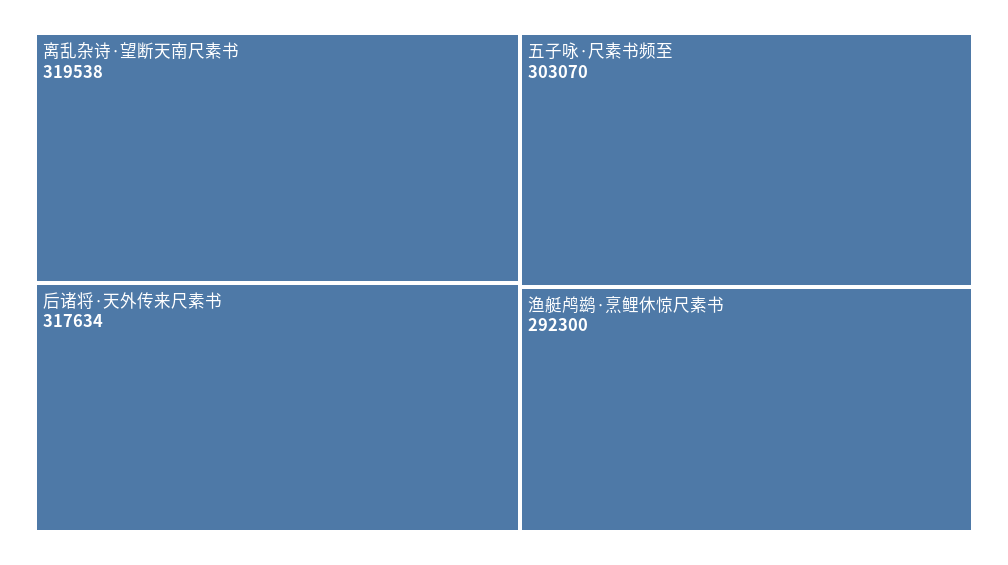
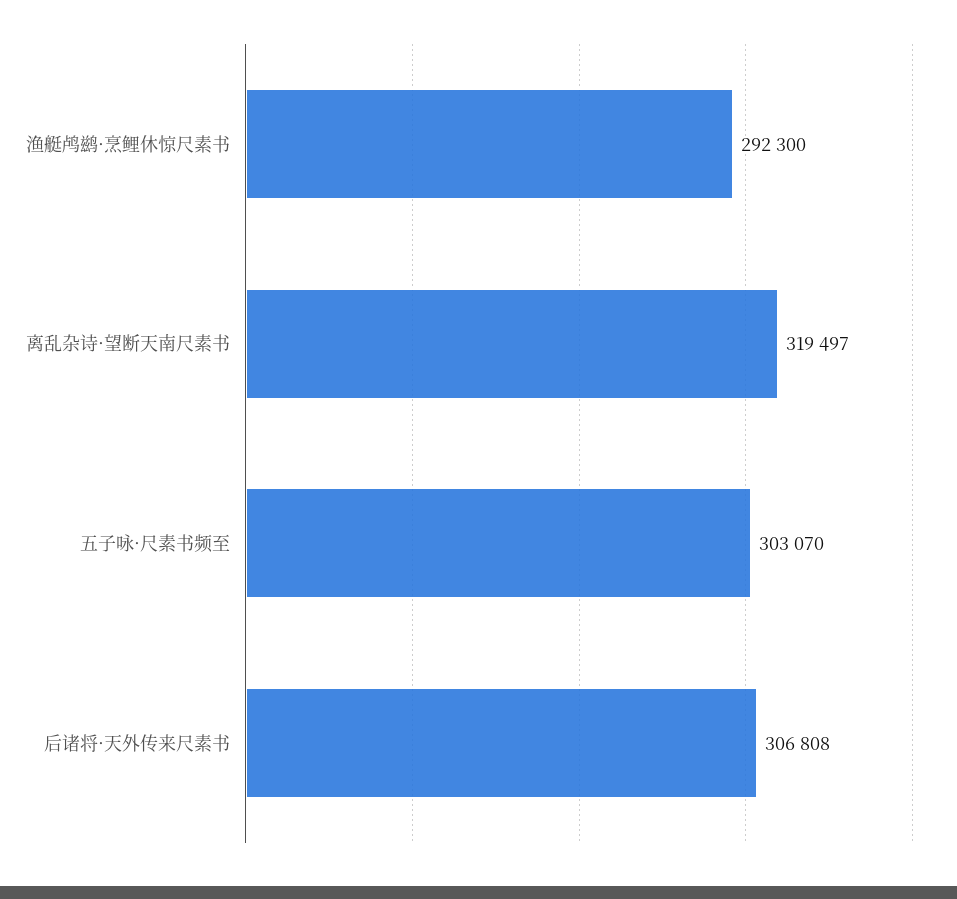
离乱杂诗·望断天南尺素书: 319538 -> 319497
后诸将·天外传来尺素书: 317634 -> 306808

